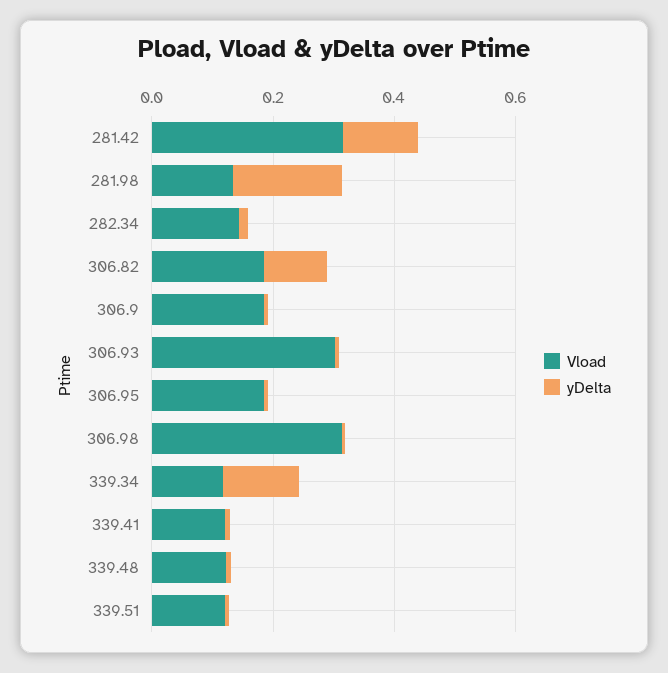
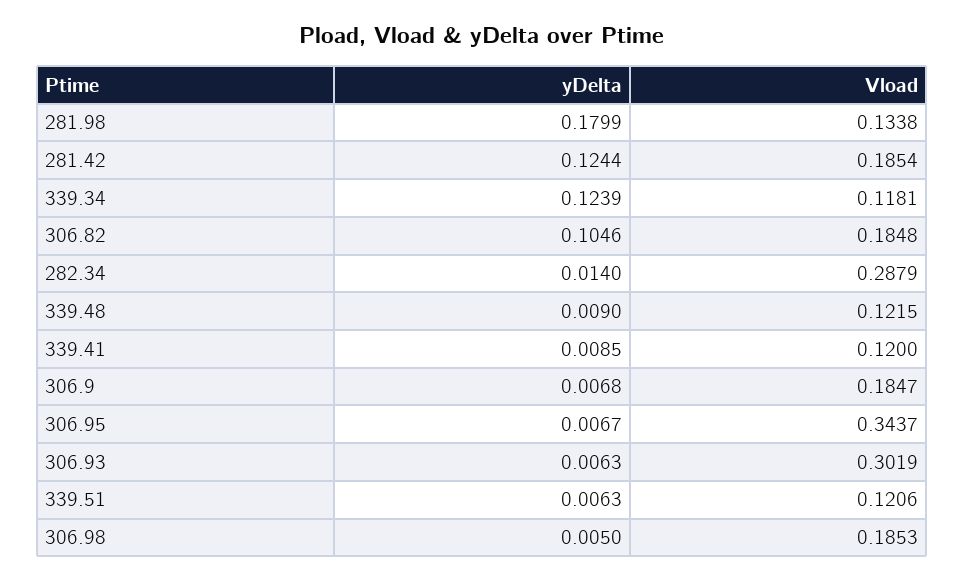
Vload, 281.42: 0.3 -> 0.1854
Vload, 282.34: 0.15 -> 0.2879
Vload, 306.95: 0.2 -> 0.3437
Vload, 306.98: 0.3 -> 0.1853

